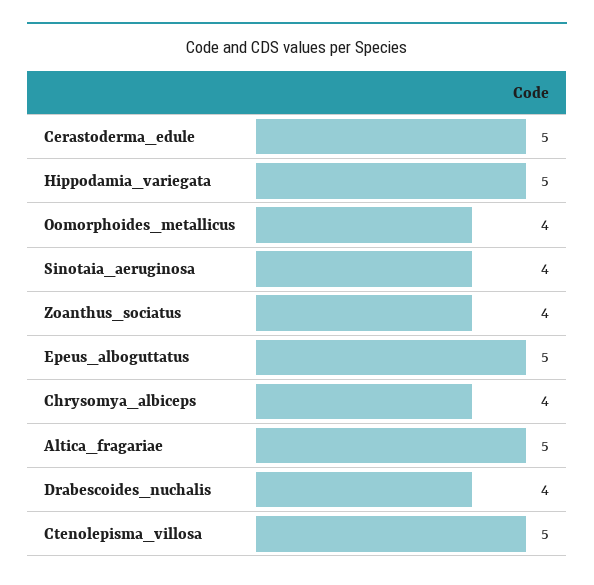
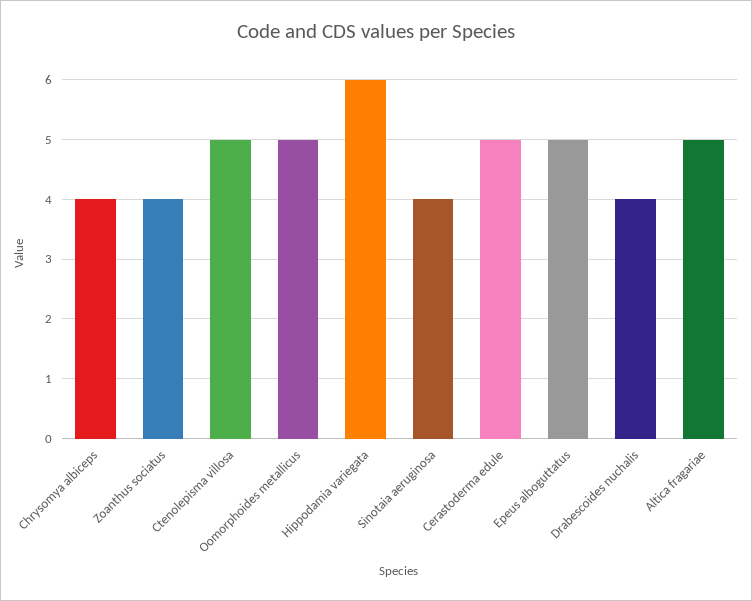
Hippodamia_variegata: 5 -> 6
Oomorphoides_metallicus: 4 -> 5

